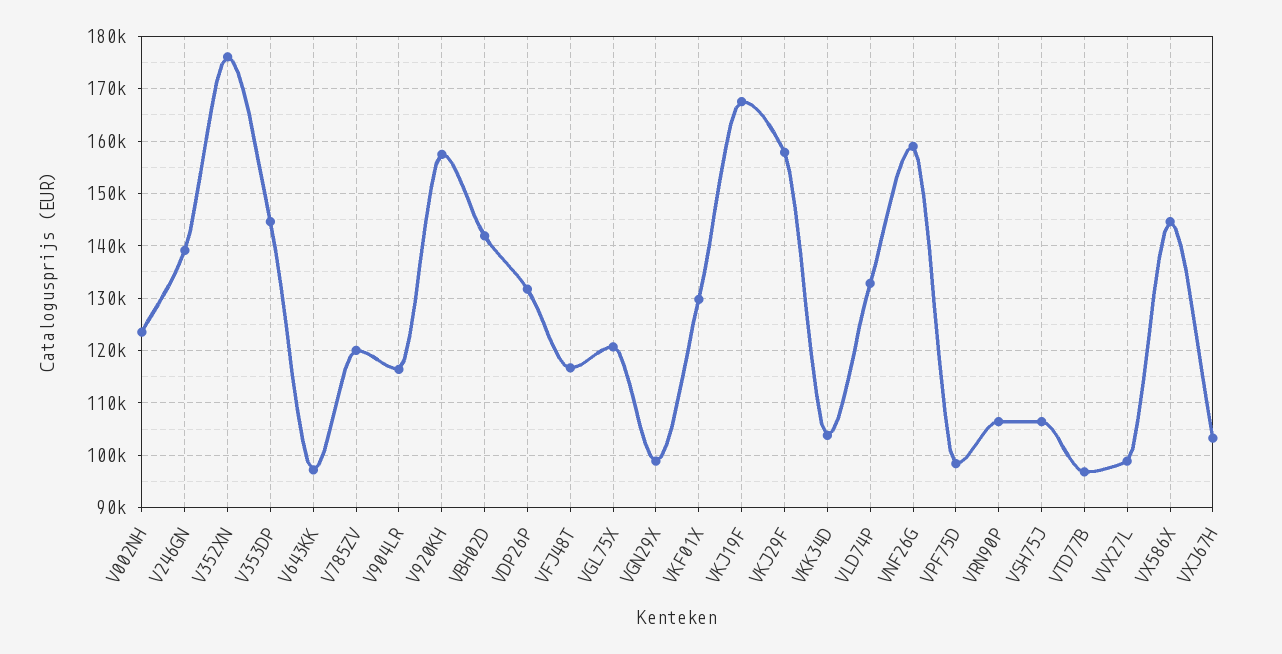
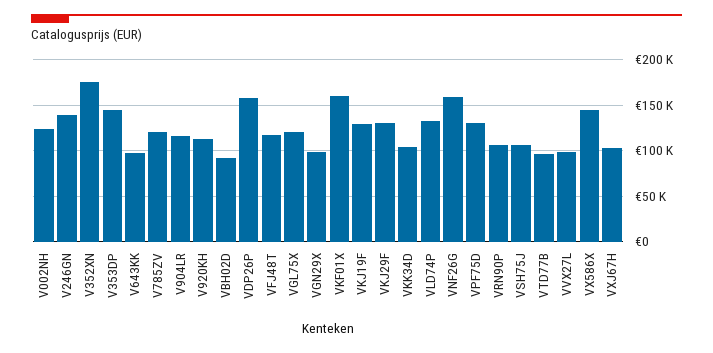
V920KH: 158000 -> 110000
VBH02D: 142000 -> 90000
VDP26P: 132000 -> 160000
VKF01X: 130000 -> 160000
VKJ19F: 168000 -> 130000
VKJ29F: 158000 -> 130000
VPF75D: 98000 -> 130000

